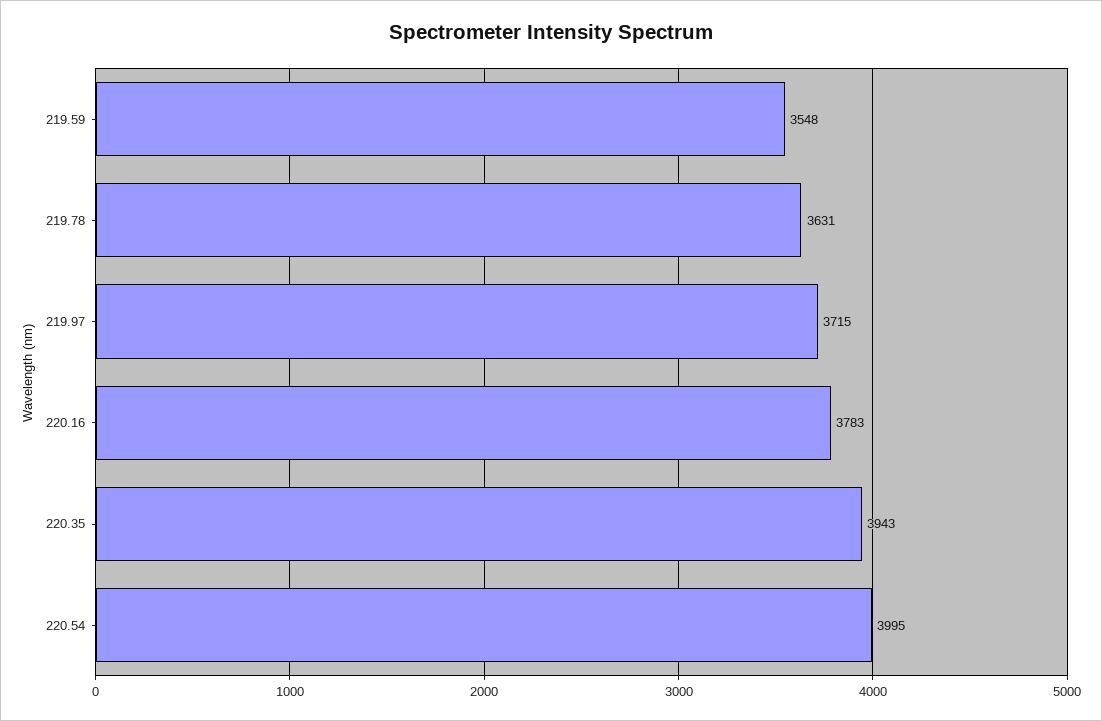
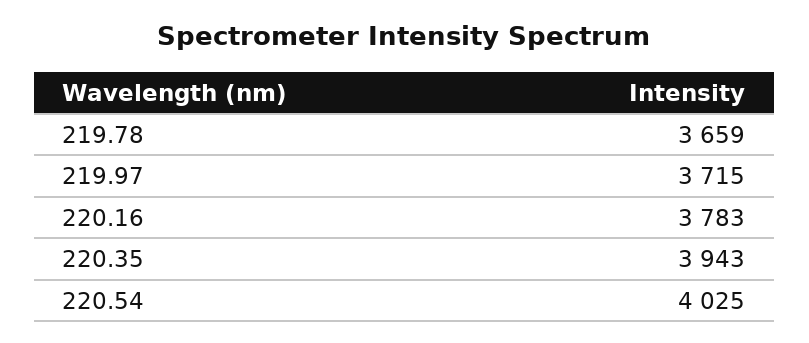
219.59: 3548 -> none
219.78: 3631 -> 3659
220.54: 3995 -> 4025

